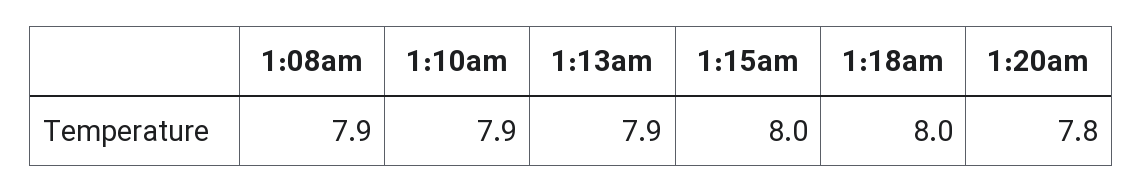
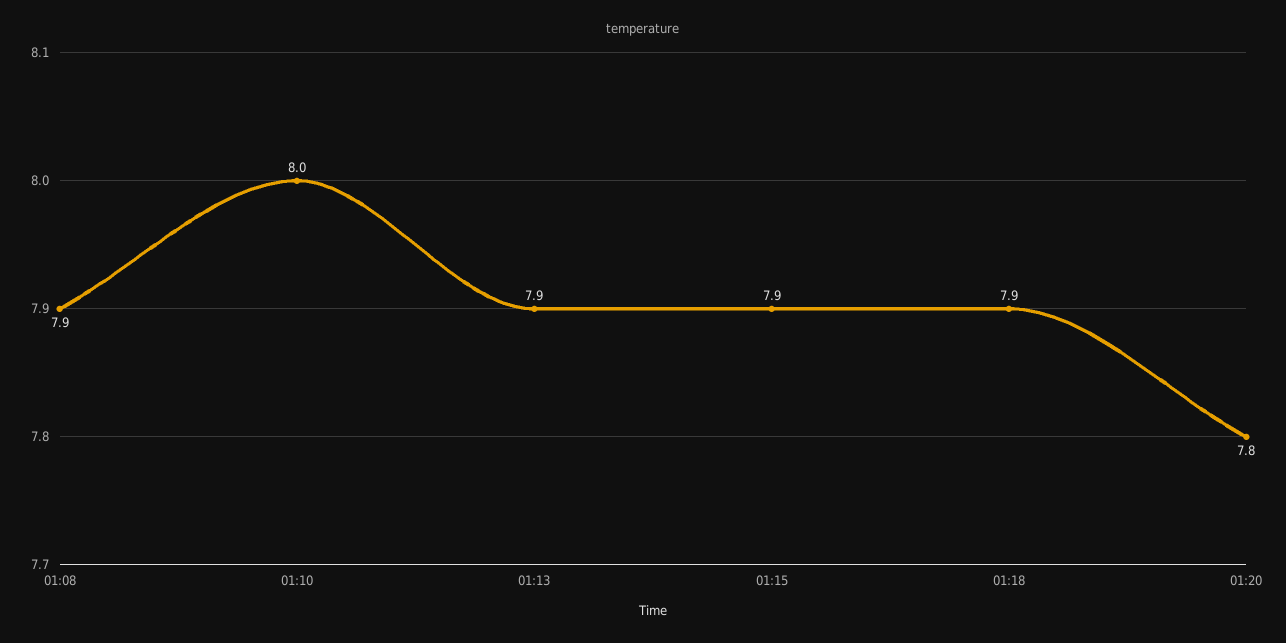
1:10am: 7.9 -> 8
1:15am: 8 -> 7.9
1:18am: 8 -> 7.9

